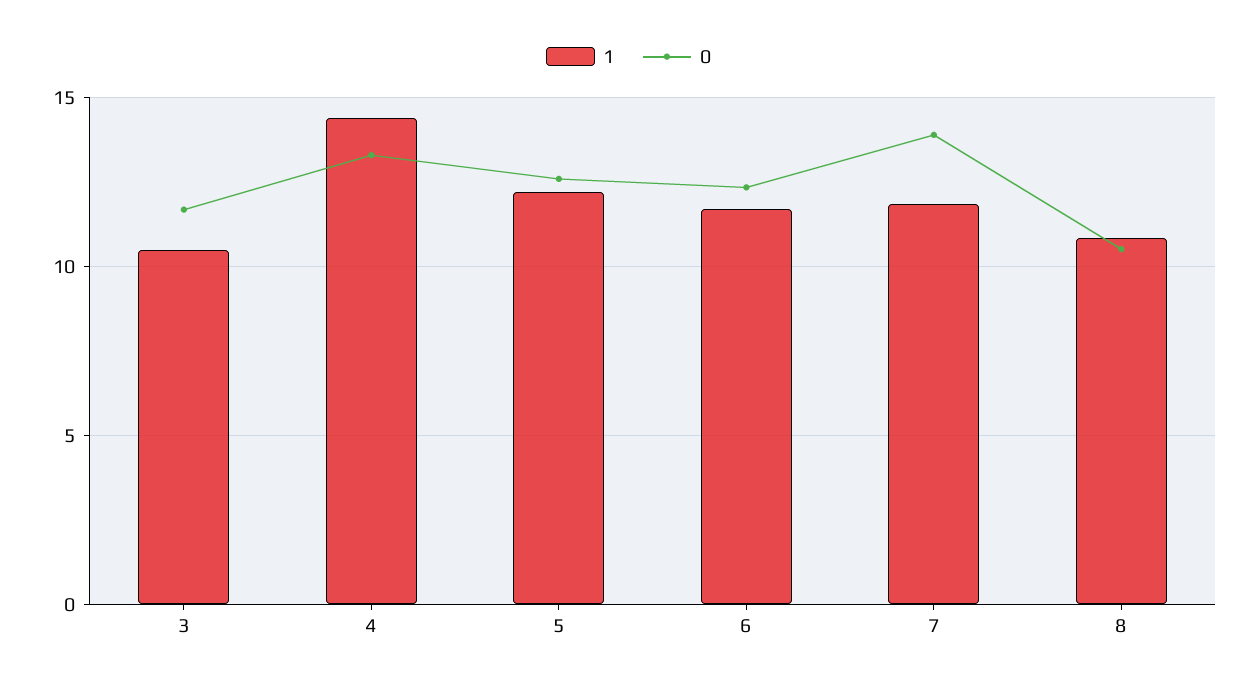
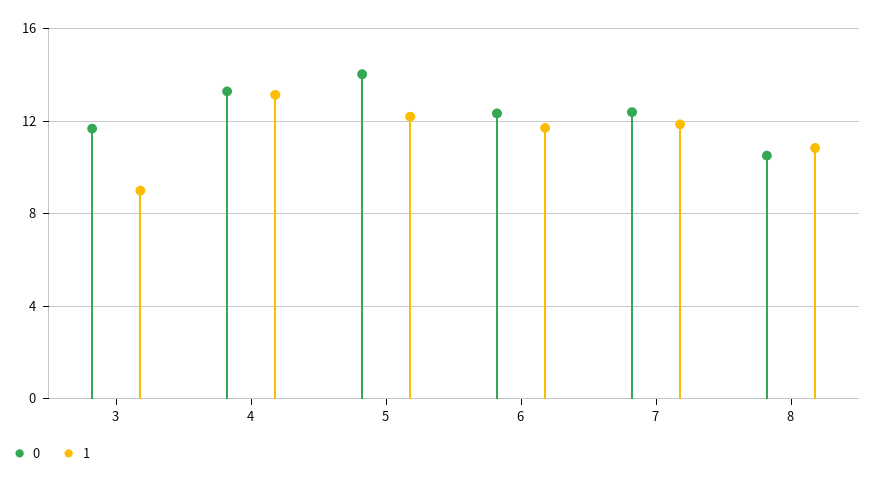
1, 3: 10.5 -> 9
1, 4: 14.5 -> 13
0, 5: 12.5 -> 14
0, 7: 14 -> 12.5

